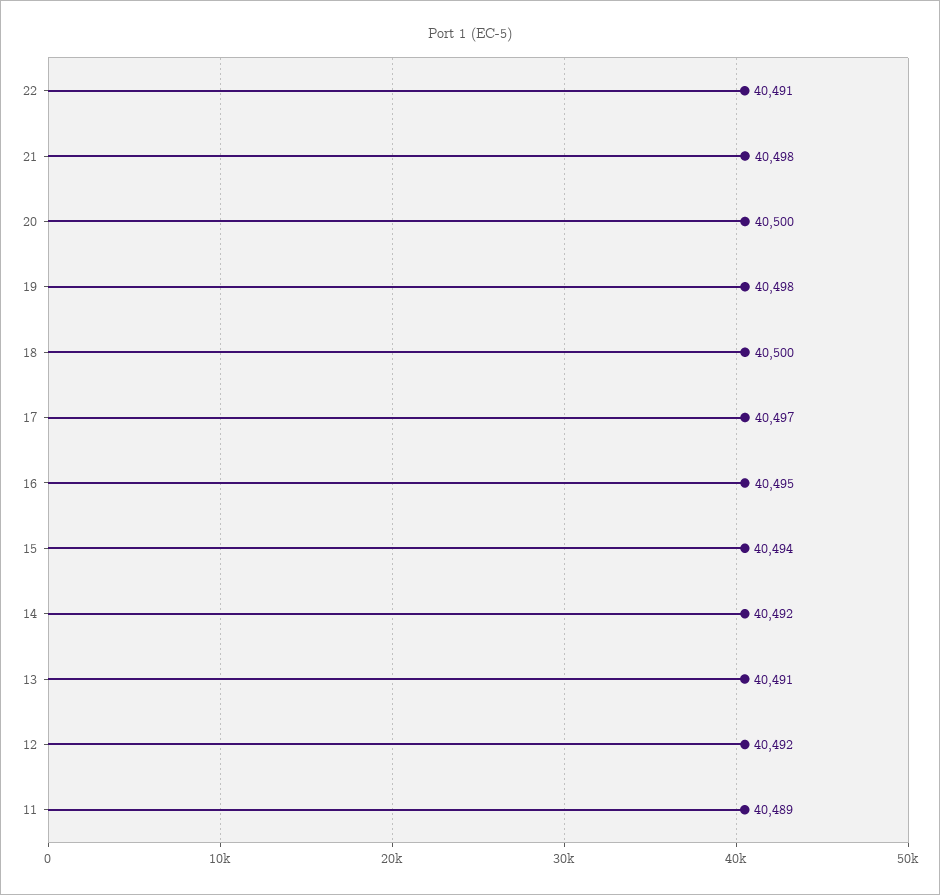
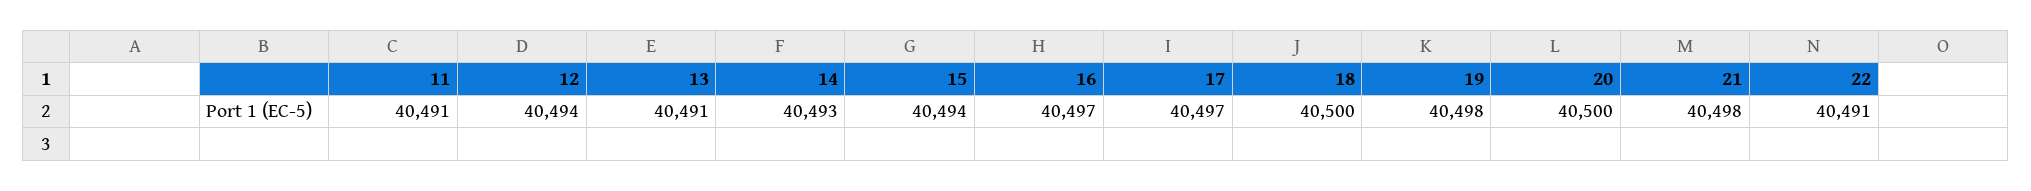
16: 40495 -> 40497
14: 40492 -> 40493
12: 40492 -> 40494
11: 40489 -> 40491

